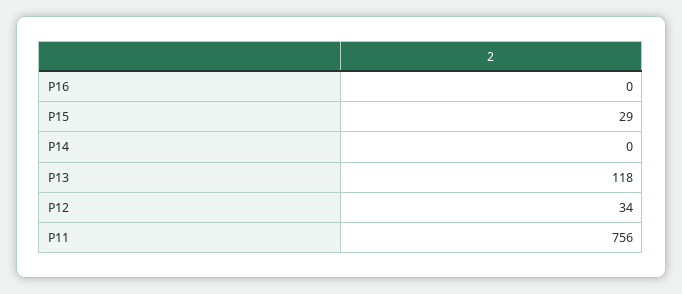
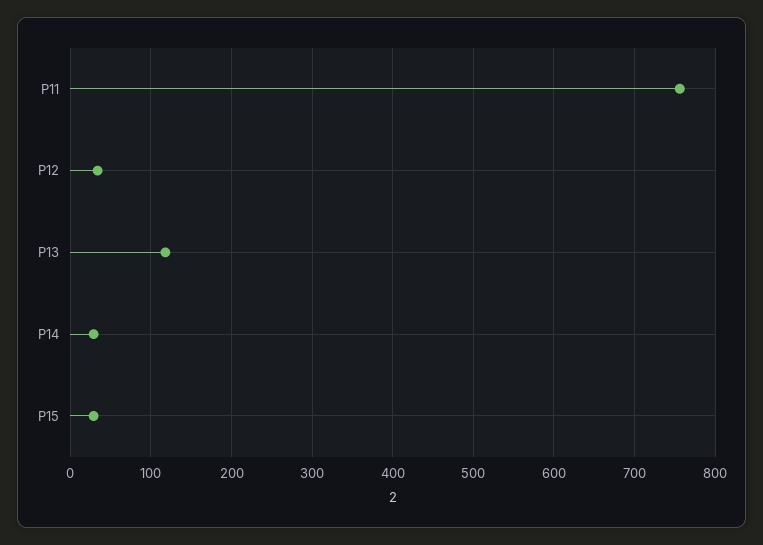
P16: 0 -> none
P14: 0 -> 30

